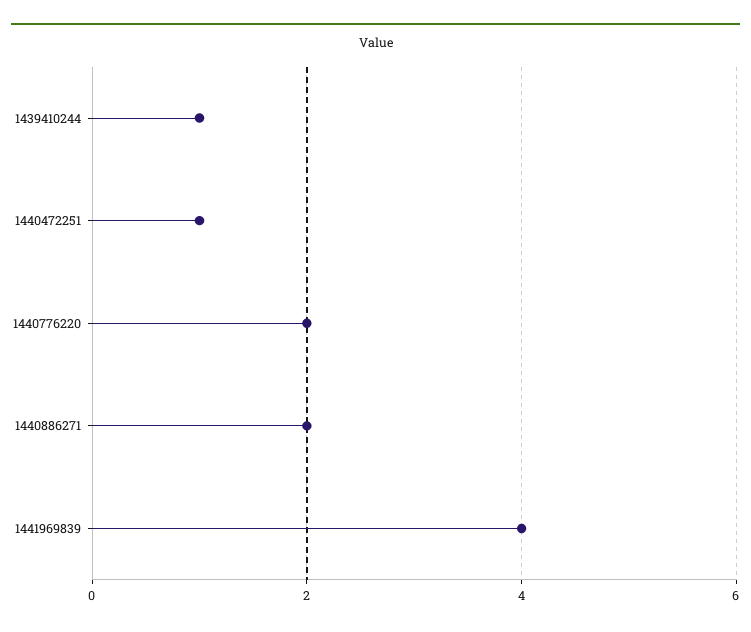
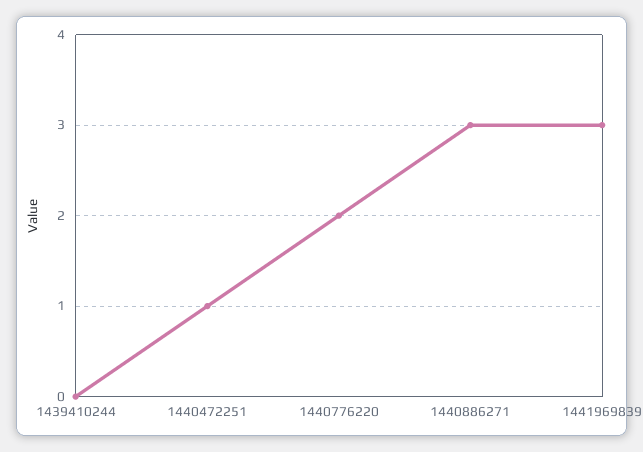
1439410244: 1 -> 0
1440886271: 2 -> 3
1441969839: 4 -> 3

